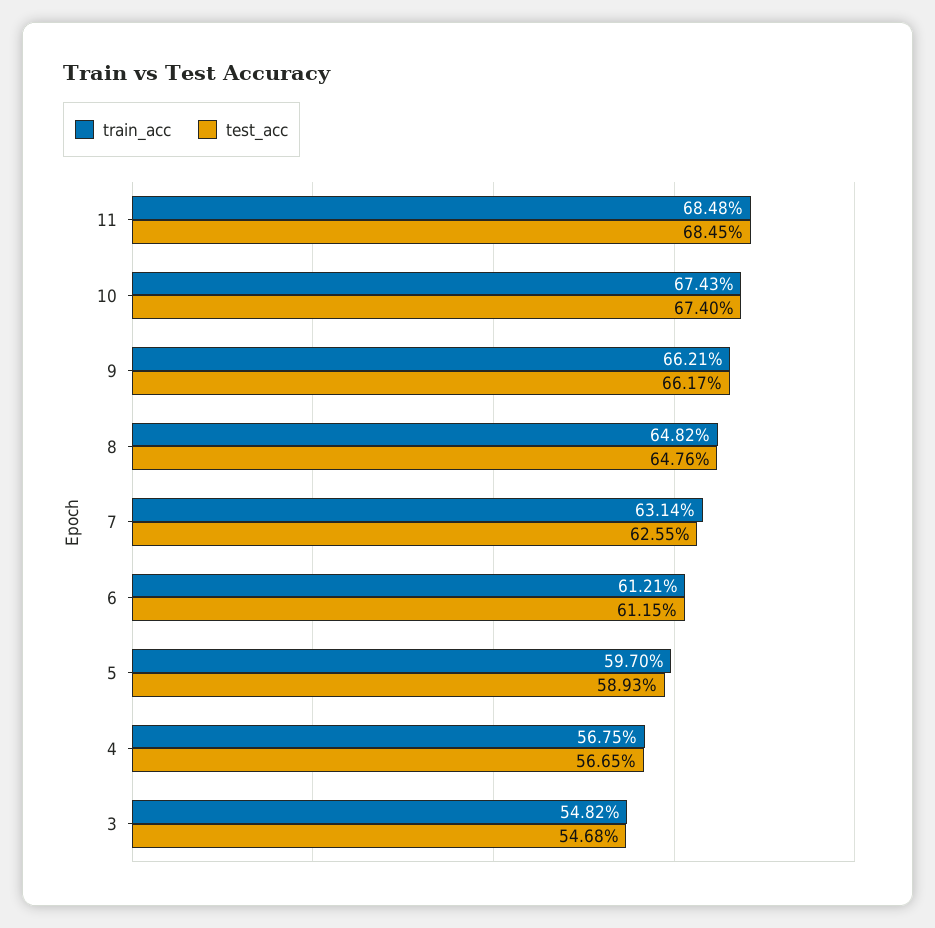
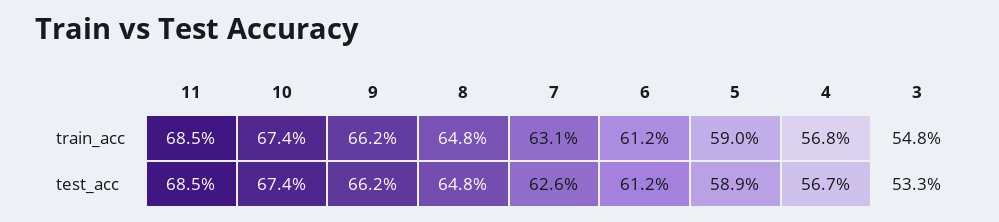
train_acc, 5: 59.7 -> 59
test_acc, 3: 54.68 -> 53.3

